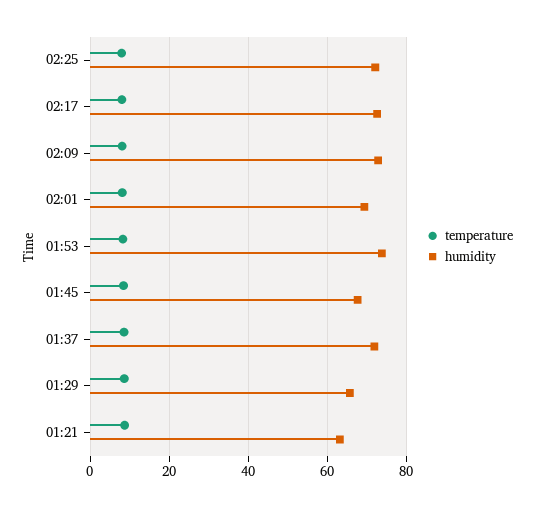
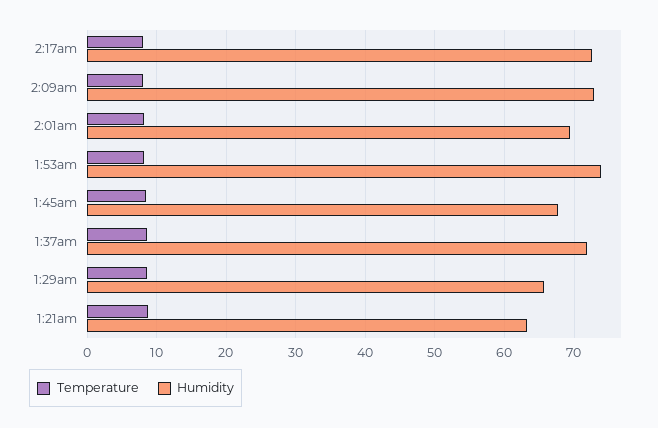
temperature, 02:25: 8 -> none
humidity, 02:25: 72 -> none

